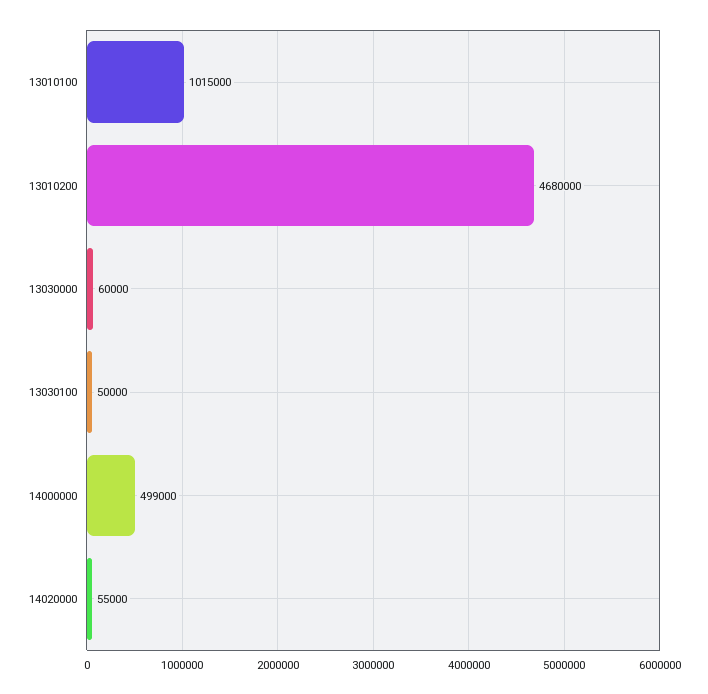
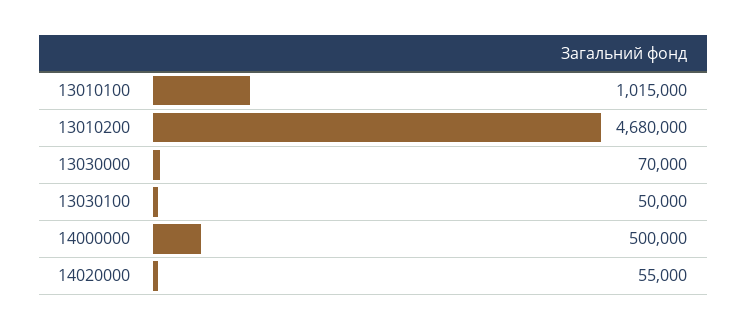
13030000: 60000 -> 70000
14000000: 499000 -> 500000

